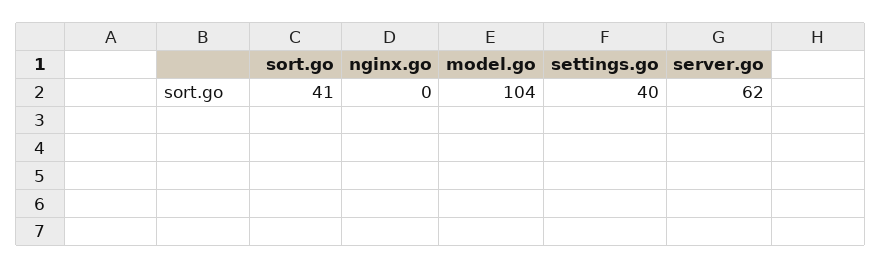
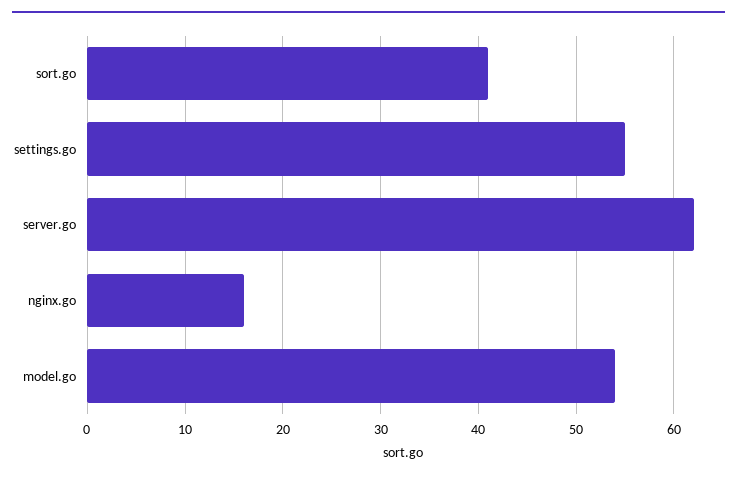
nginx.go: 0 -> 16
model.go: 104 -> 54
settings.go: 40 -> 55

